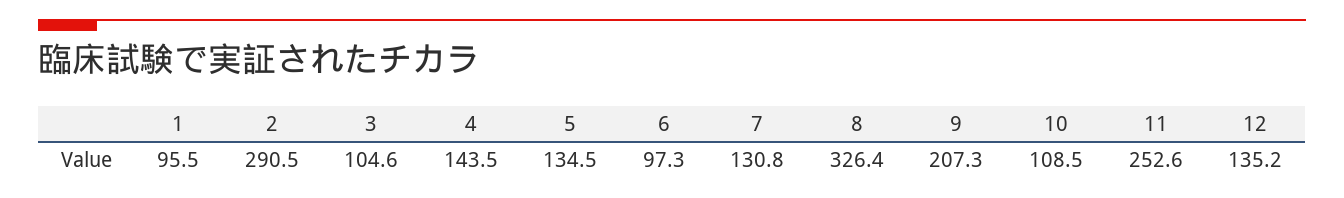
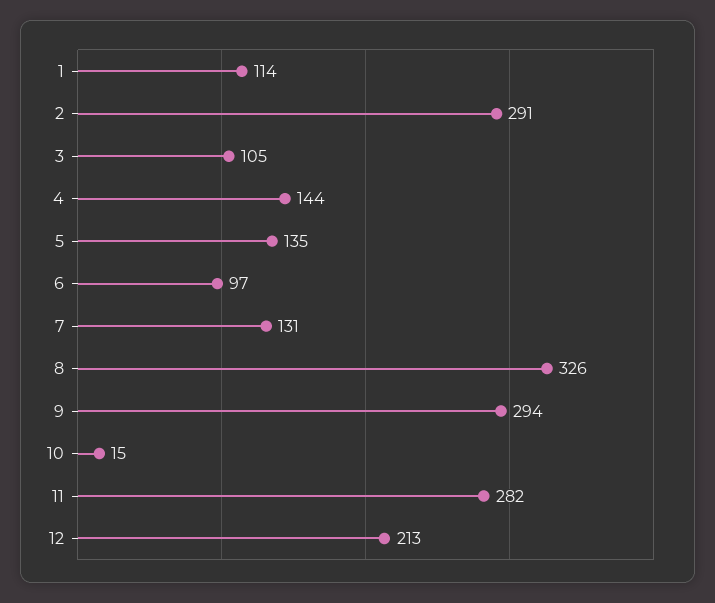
1: 95.5 -> 114
9: 207.3 -> 294
10: 108.5 -> 15
11: 252.6 -> 282
12: 135.2 -> 213

